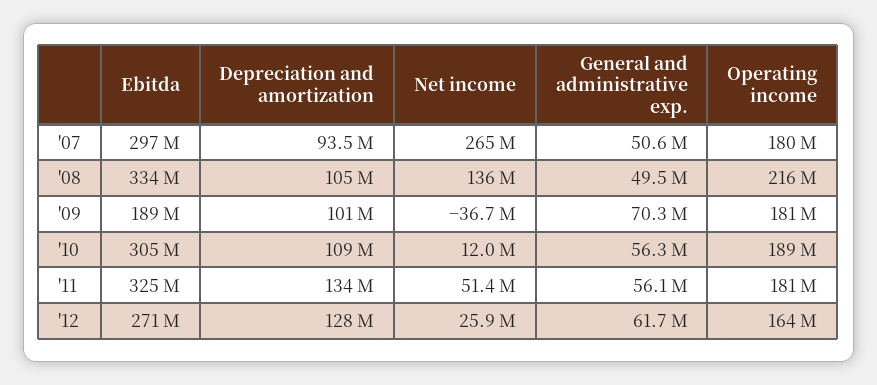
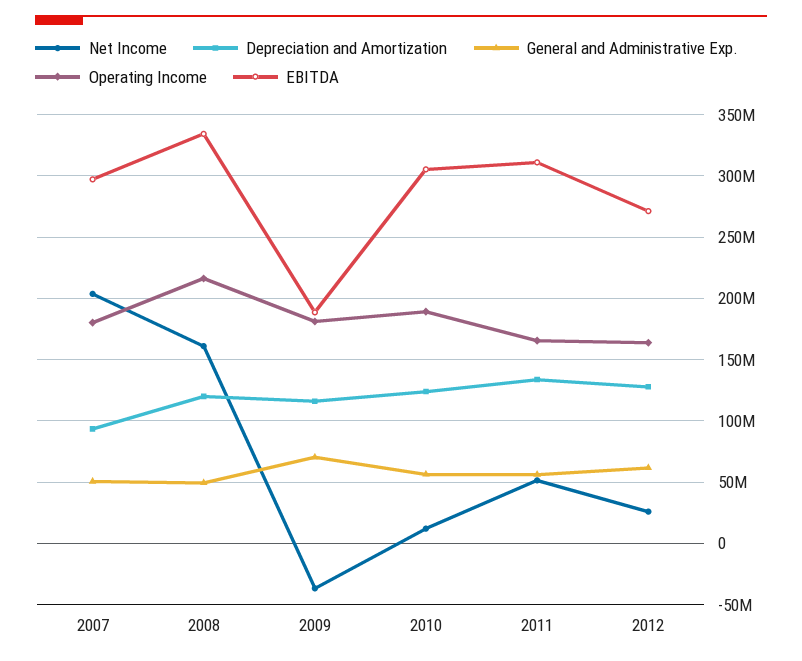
Net income, '07: 265000000 -> 205000000
Depreciation and amortization, '08: 105000000 -> 120000000
Net income, '08: 136000000 -> 160000000
Depreciation and amortization, '09: 101000000 -> 115000000
Depreciation and amortization, '10: 109000000 -> 125000000
Ebitda, '11: 325000000 -> 310000000
Operating income, '11: 181000000 -> 165000000

